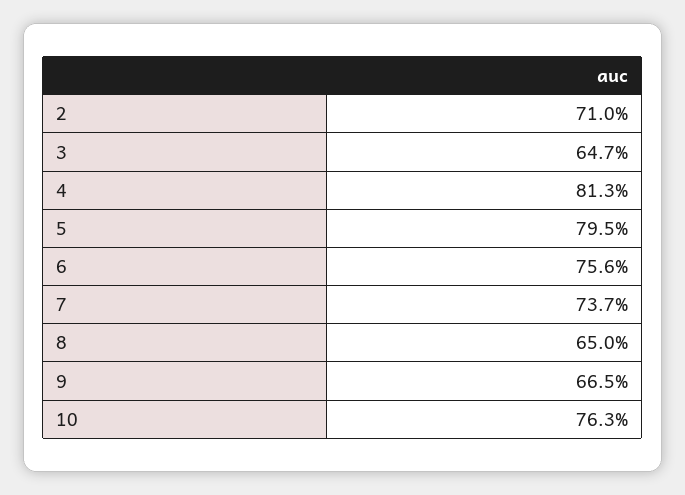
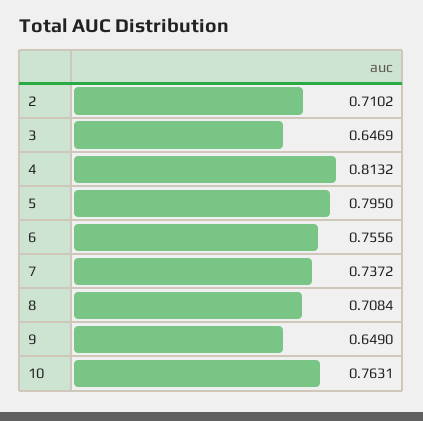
8: 0.65 -> 0.7084
9: 0.665 -> 0.649

